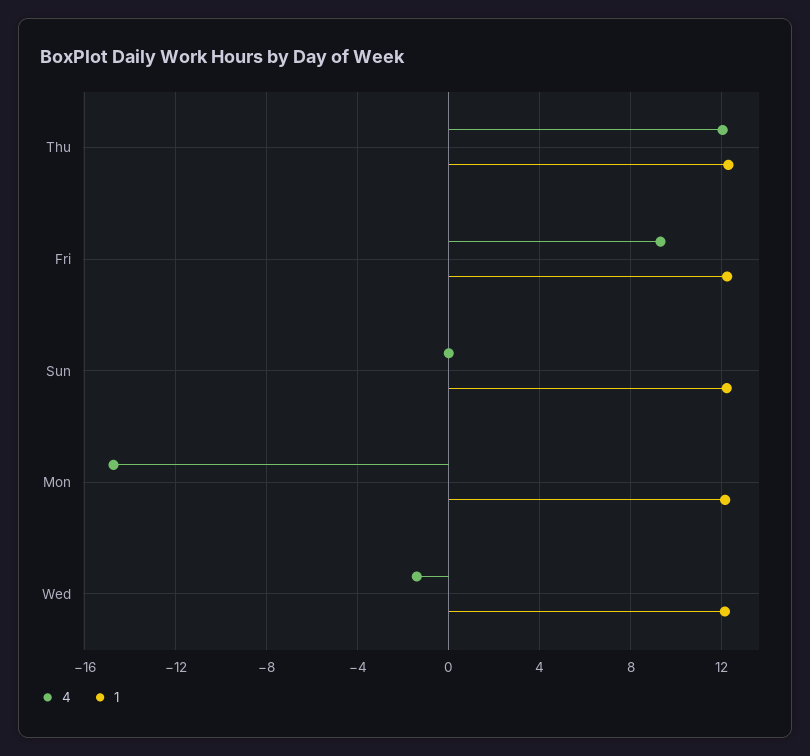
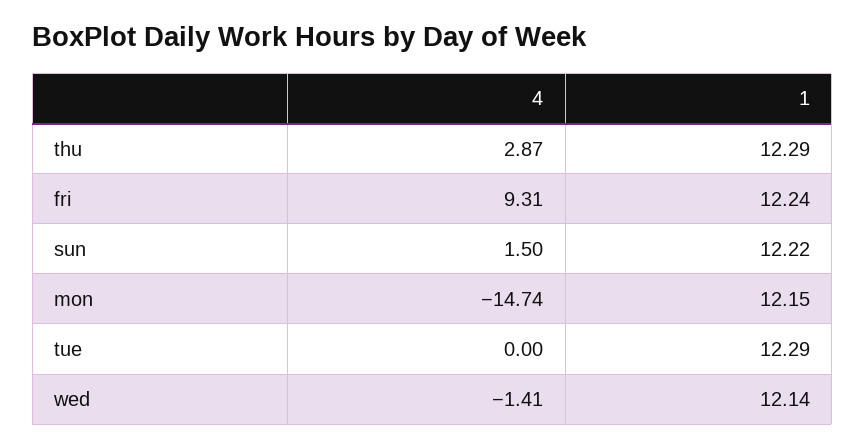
4, Thu: 12 -> 2.87
4, Sun: 0 -> 1.5
4, tue: none -> 0
1, tue: none -> 12.29

